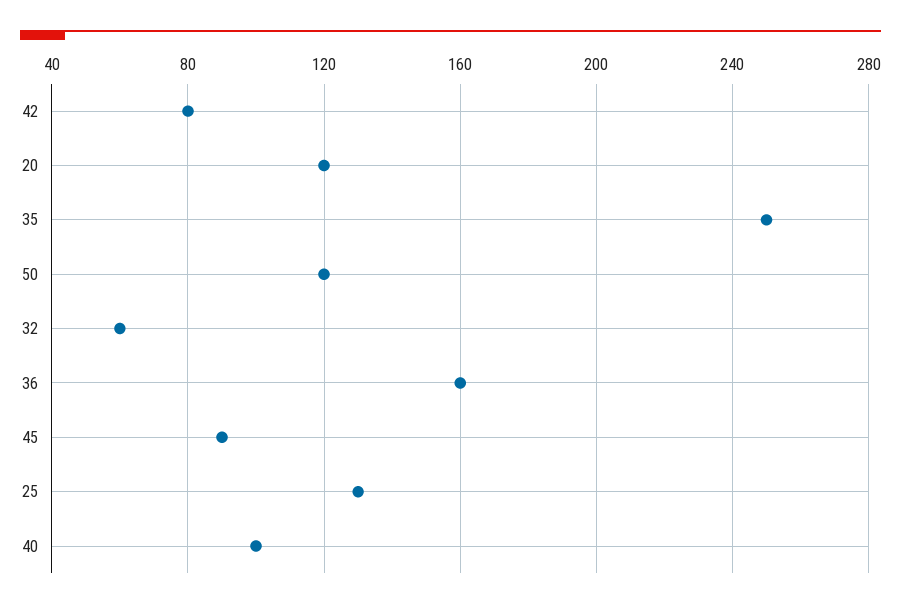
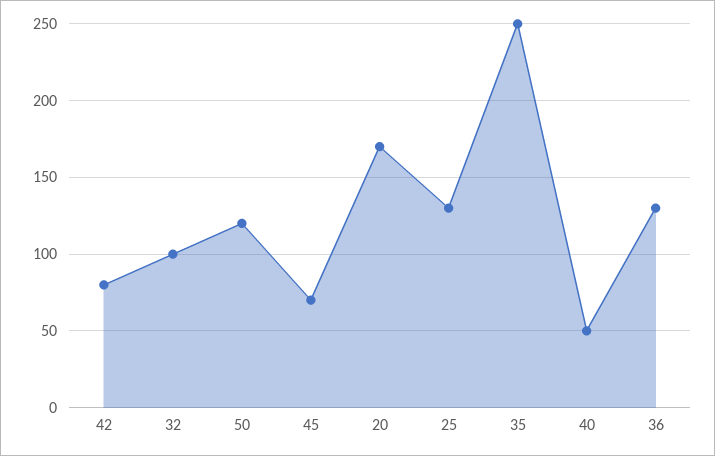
20: 120 -> 170
32: 60 -> 100
36: 160 -> 130
45: 90 -> 70
40: 100 -> 50

